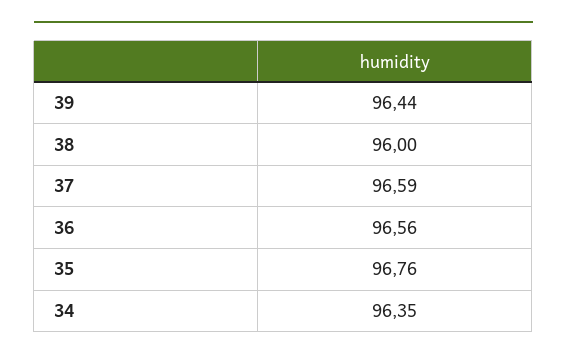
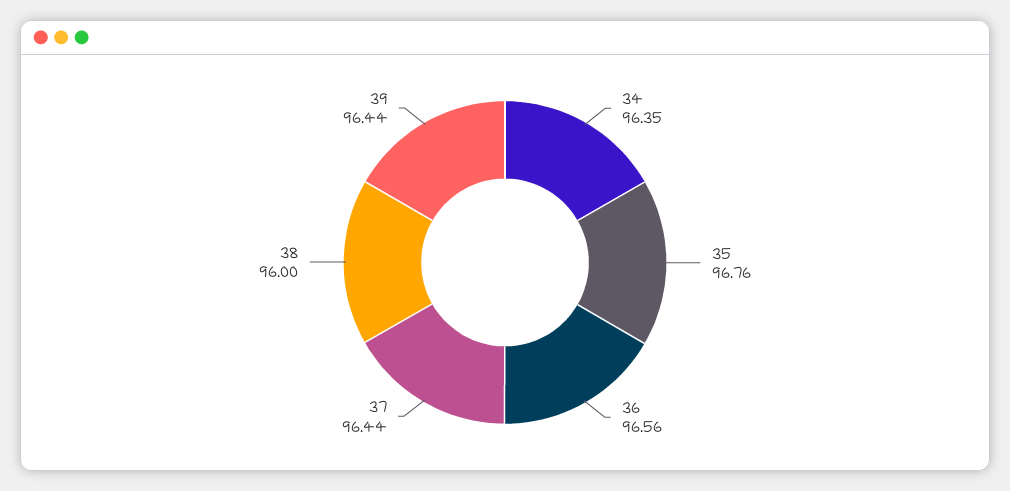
37: 96.59 -> 96.44

